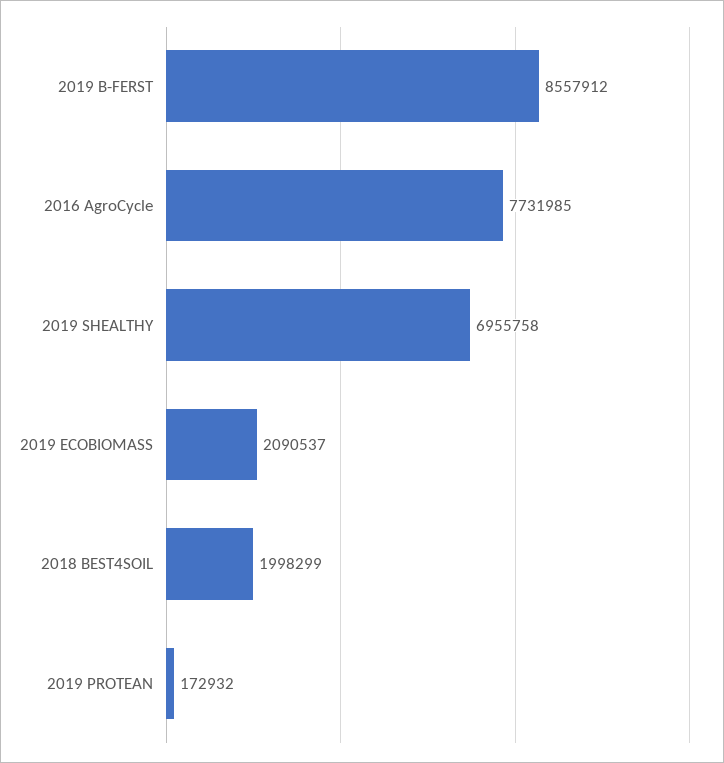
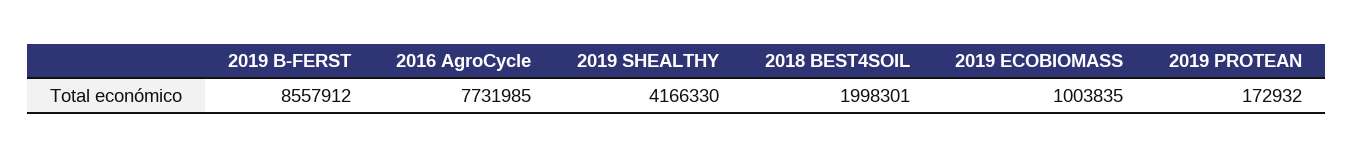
2019 SHEALTHY: 6955758 -> 4166330
2019 ECOBIOMASS: 2090537 -> 1003835
2018 BEST4SOIL: 1998299 -> 1998301

